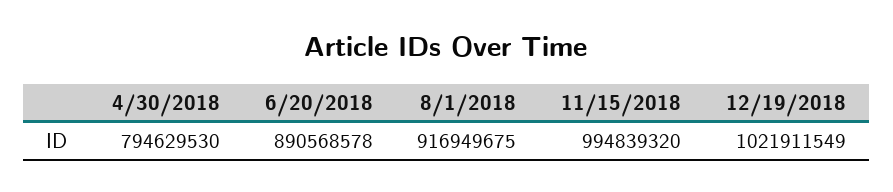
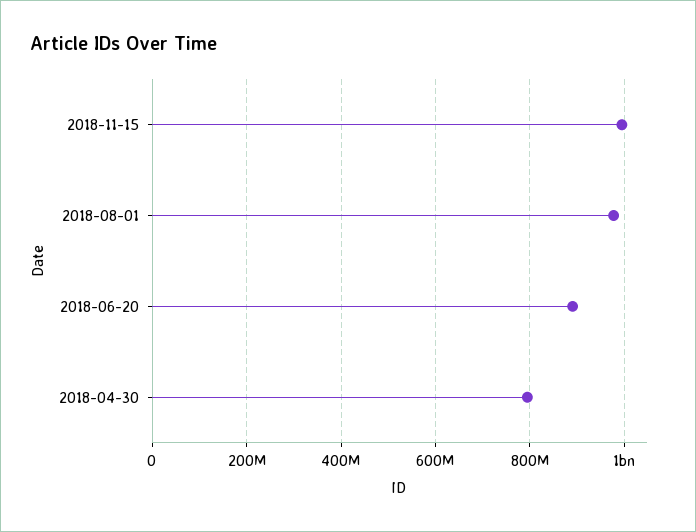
8/1/2018: 916949675 -> 980000000
12/19/2018: 1021911549 -> none

